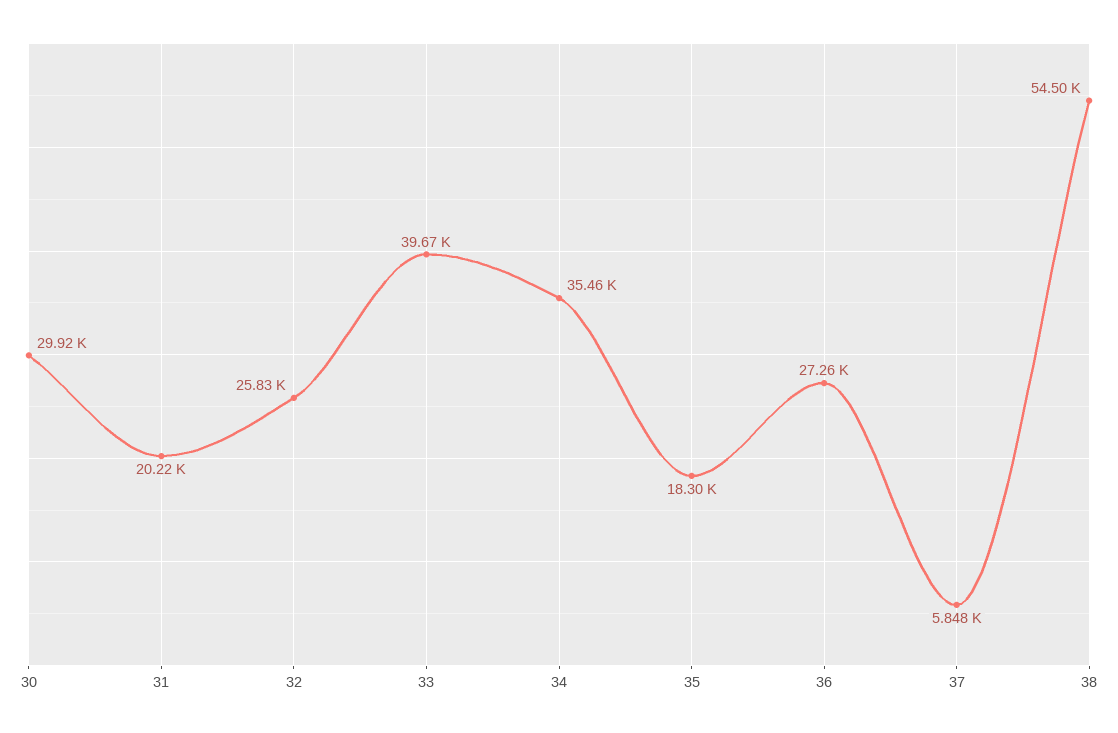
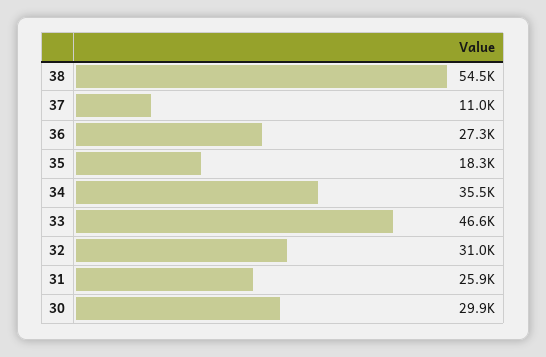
31: 20220 -> 25900
32: 25830 -> 31000
33: 39670 -> 46600
37: 5848 -> 11000

